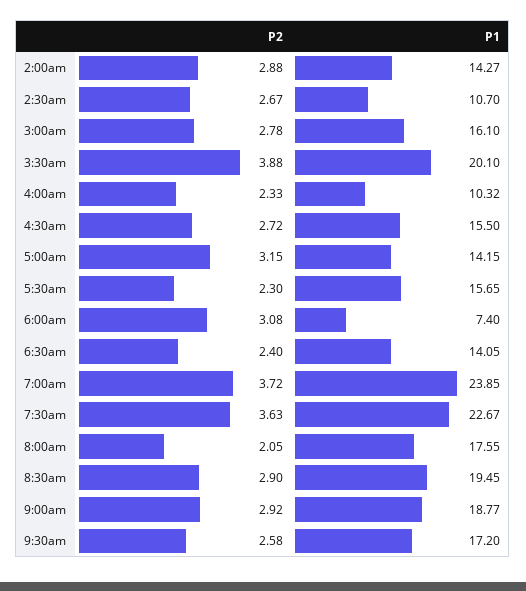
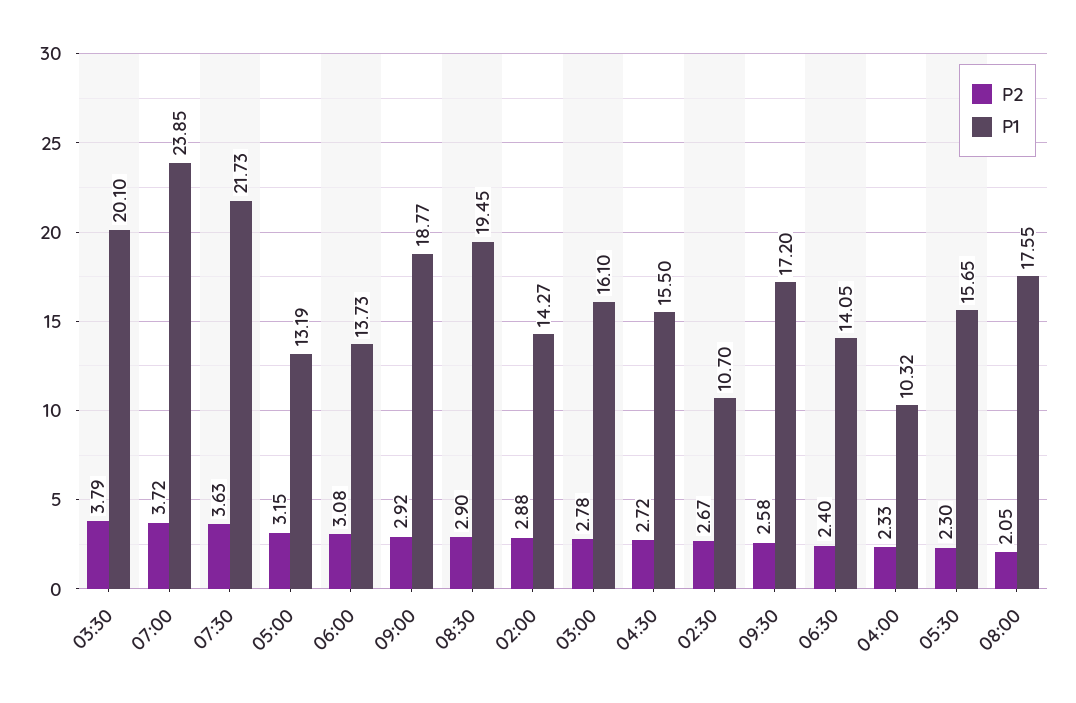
P2, 3:30am: 3.88 -> 3.79
P1, 5:00am: 14.15 -> 13.19
P1, 6:00am: 7.4 -> 13.73
P1, 7:30am: 22.67 -> 21.73

